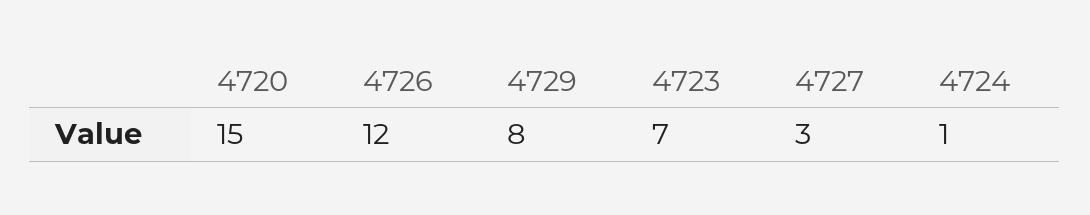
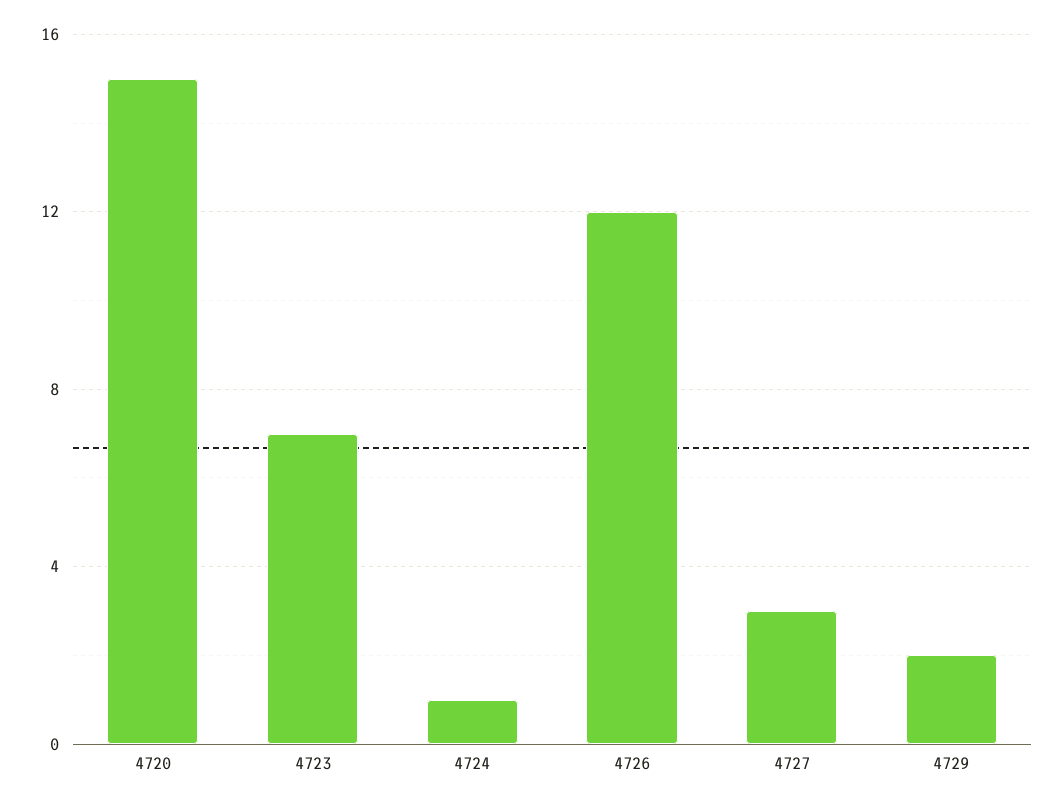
4729: 8 -> 2

